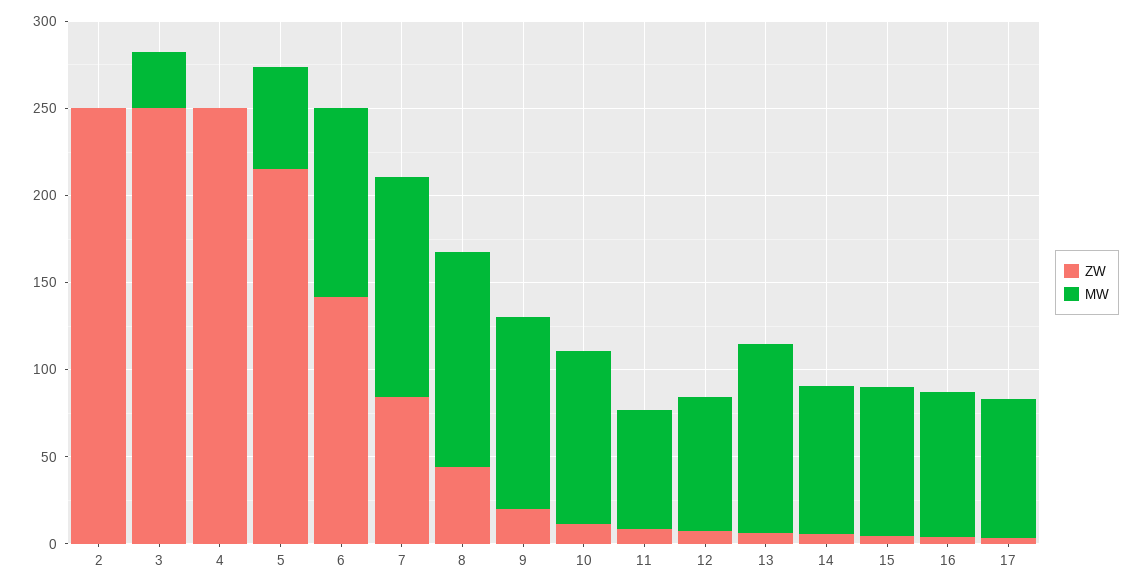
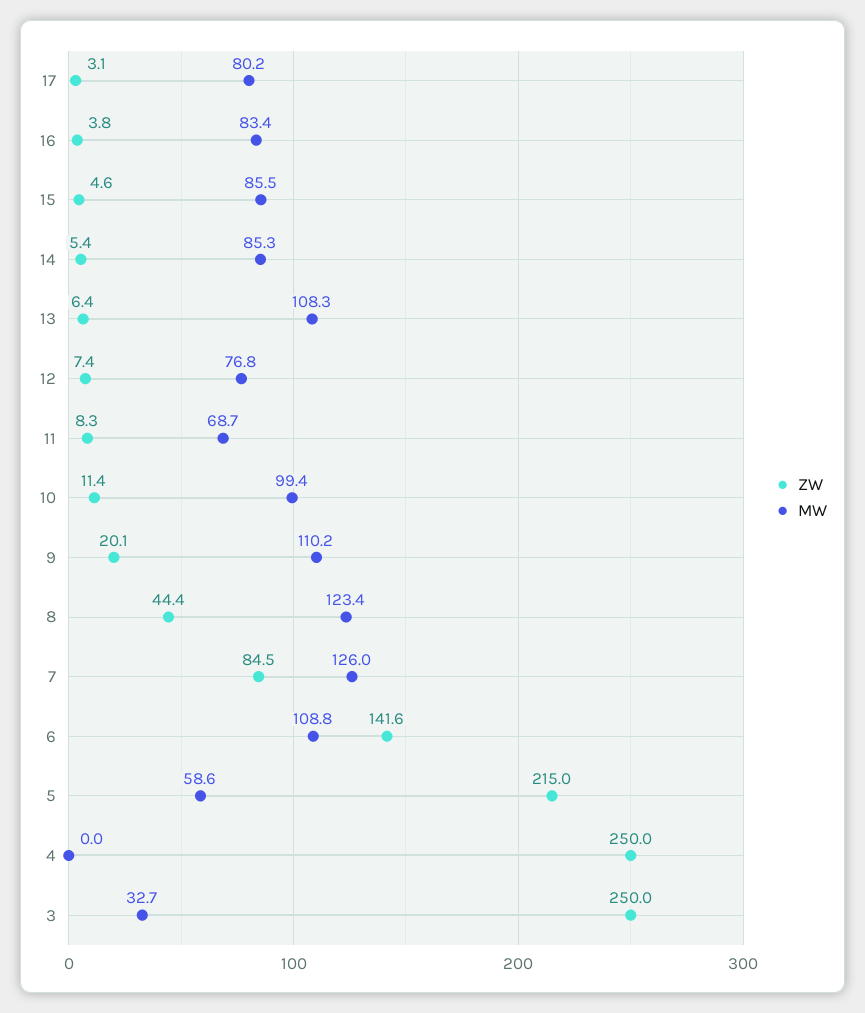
ZW, 2: 250 -> none
MW, 2: 0 -> none

